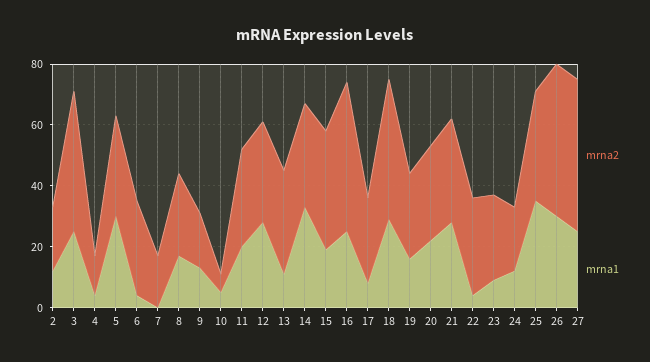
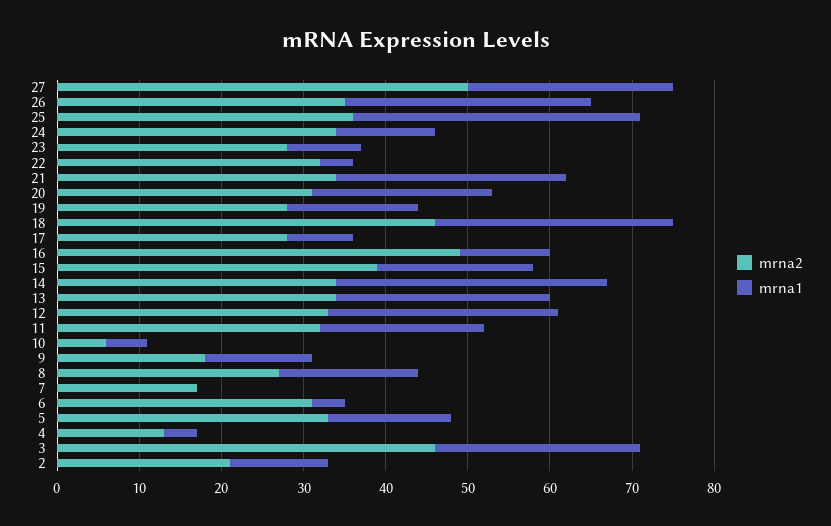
mrna1, 5: 30 -> 15
mrna1, 13: 10 -> 26
mrna1, 16: 25 -> 11
mrna2, 24: 20 -> 34
mrna2, 26: 50 -> 35

